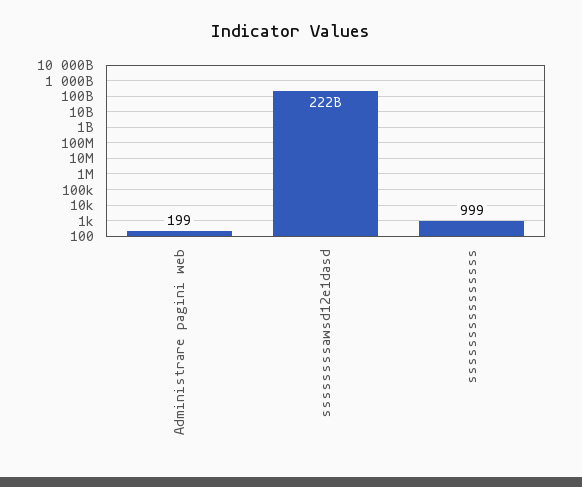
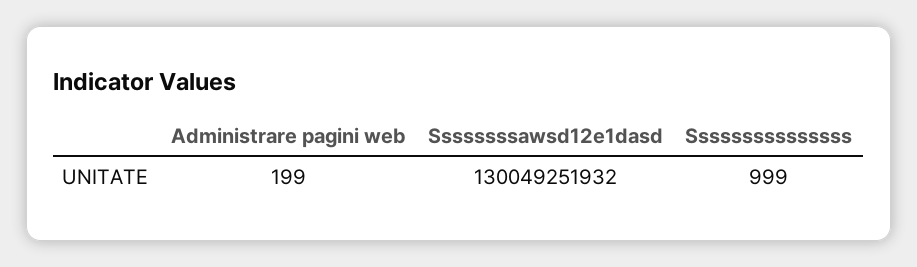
ssssssssawsd12e1dasd: 222000000000 -> 130049251932

